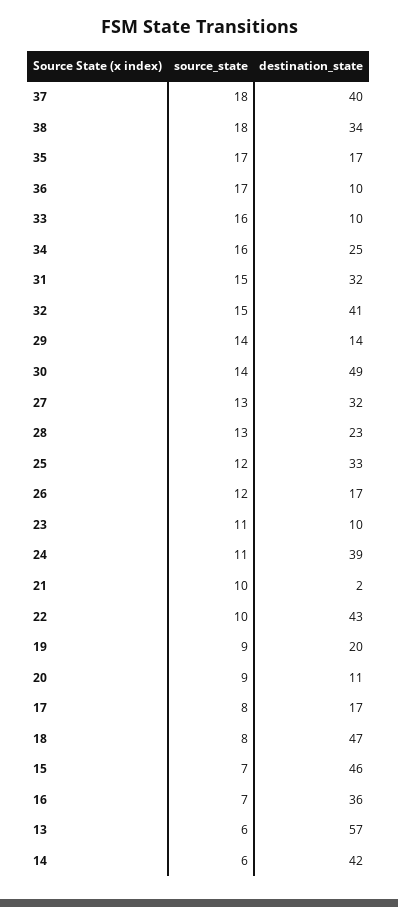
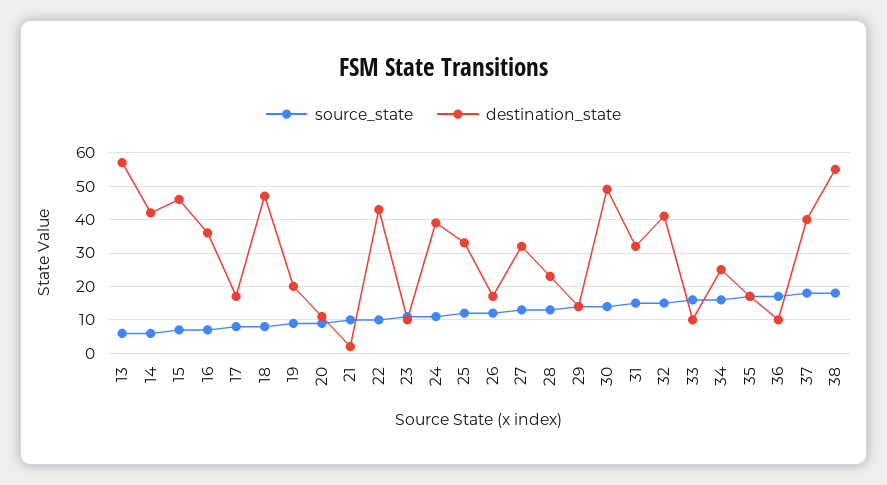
destination_state, 38: 34 -> 55

